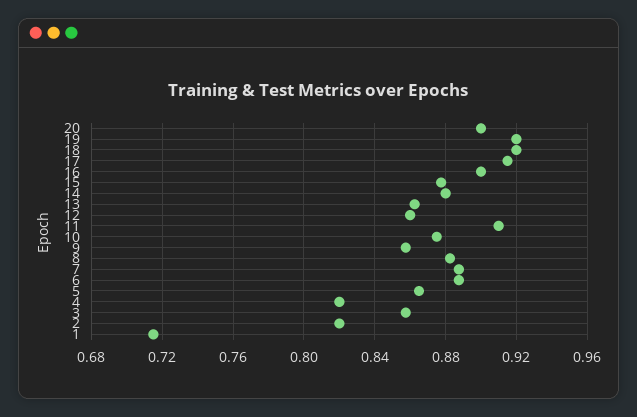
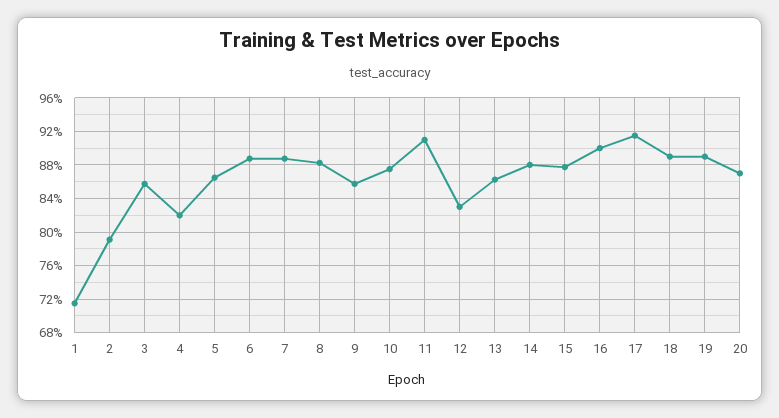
20: 0.9 -> 0.87
19: 0.92 -> 0.89
18: 0.92 -> 0.89
12: 0.86 -> 0.83
2: 0.82 -> 0.79

